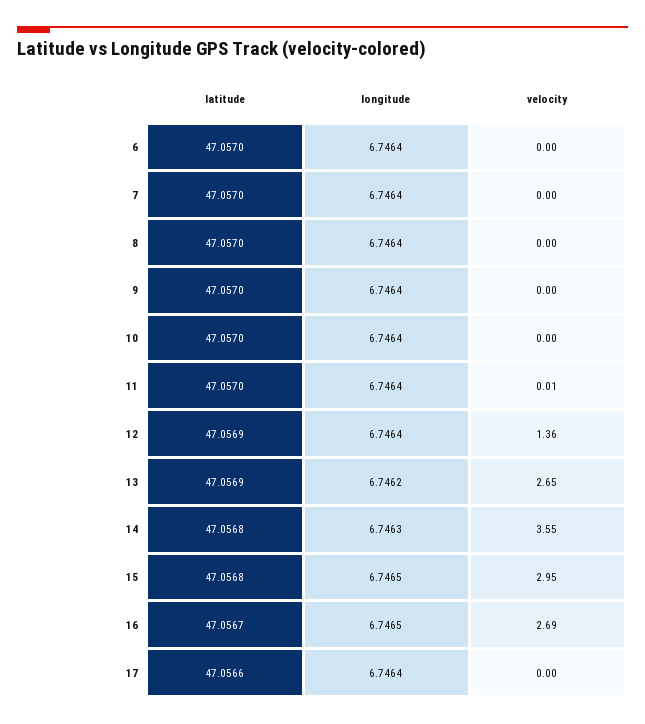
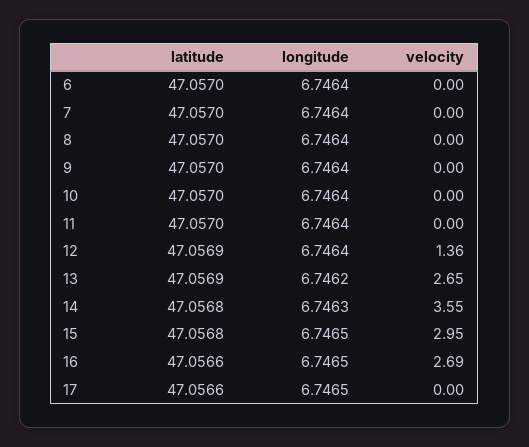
velocity, 11: 0.01 -> 0
latitude, 16: 47.0567 -> 47.0566
longitude, 17: 6.7464 -> 6.7465

